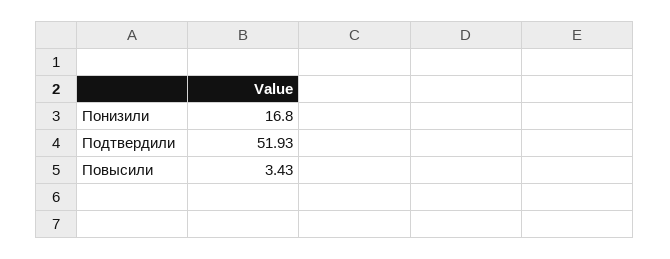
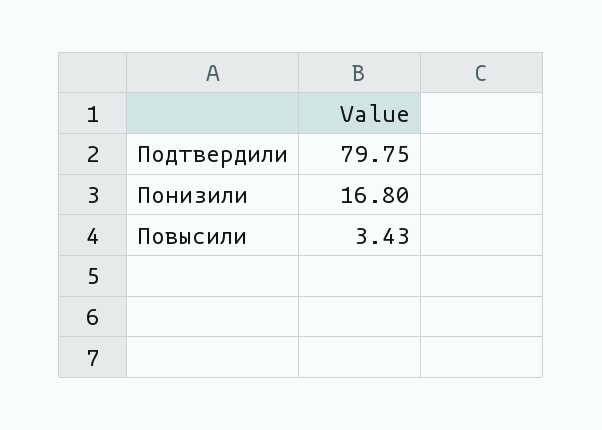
Подтвердили: 51.93 -> 79.75

